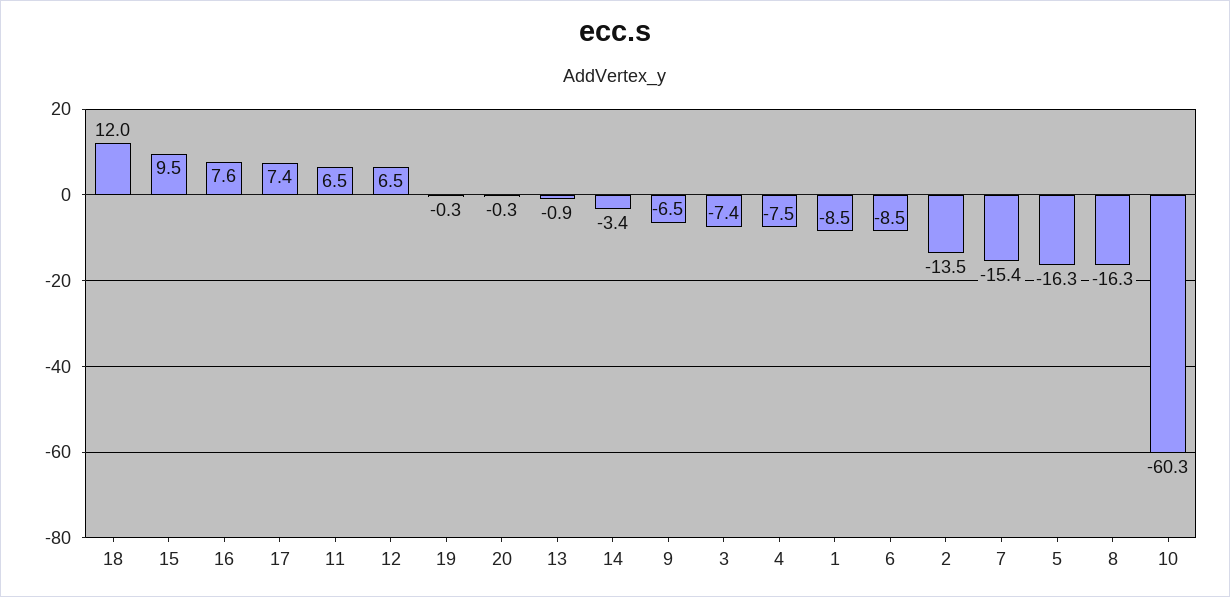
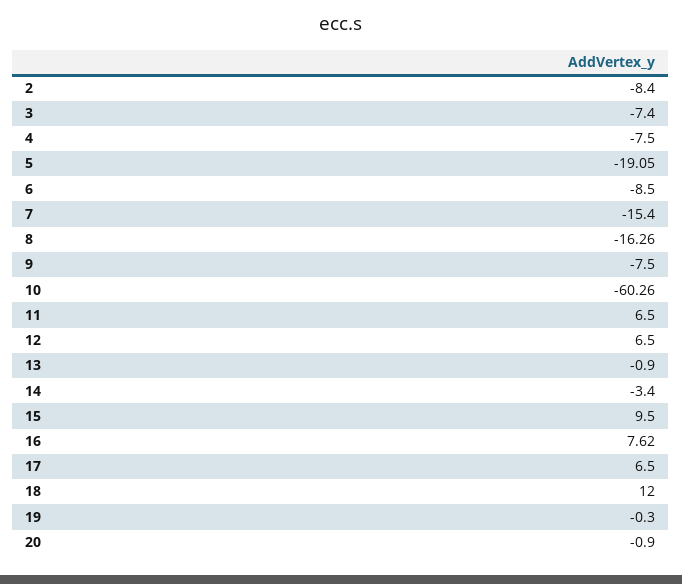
17: 7.4 -> 6.5
20: -0.3 -> -0.9
9: -6.5 -> -7.5
1: -8.5 -> none
2: -13.5 -> -8.4
5: -16.3 -> -19.05

